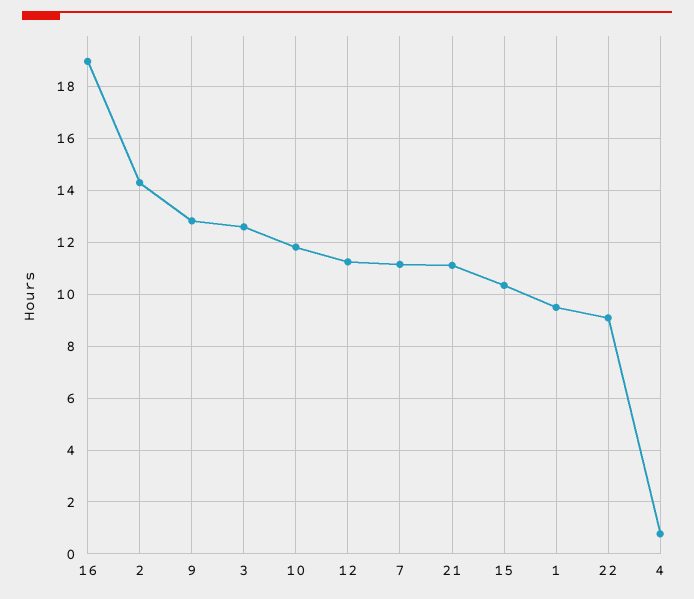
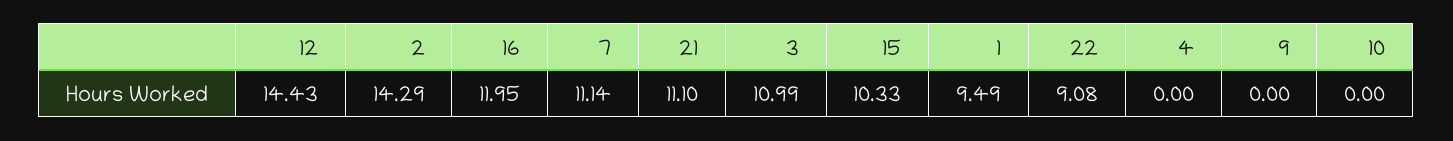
16: 19 -> 11.95
9: 12.75 -> 0
3: 12.5 -> 10.99
10: 11.75 -> 0
12: 11.25 -> 14.43
4: 0.75 -> 0

